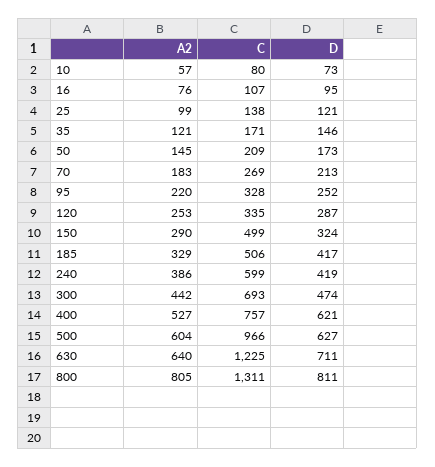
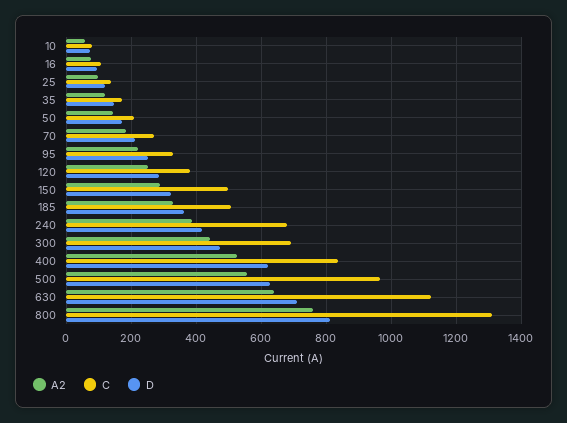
C, 120: 335 -> 380
D, 185: 417 -> 360
C, 240: 599 -> 680
C, 400: 757 -> 840
A2, 500: 604 -> 560
C, 630: 1225 -> 1120
A2, 800: 805 -> 760

